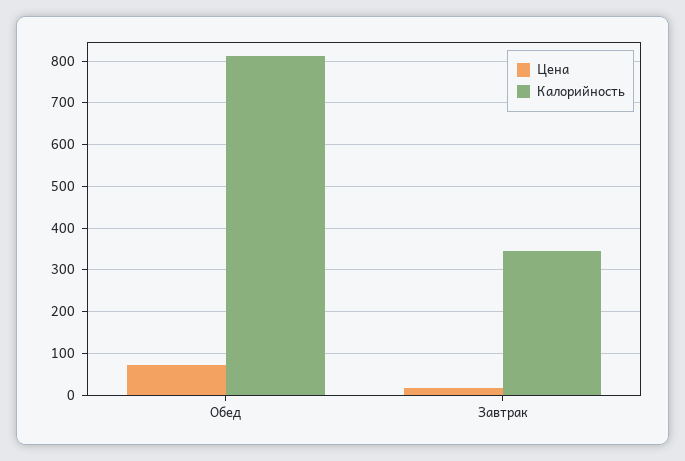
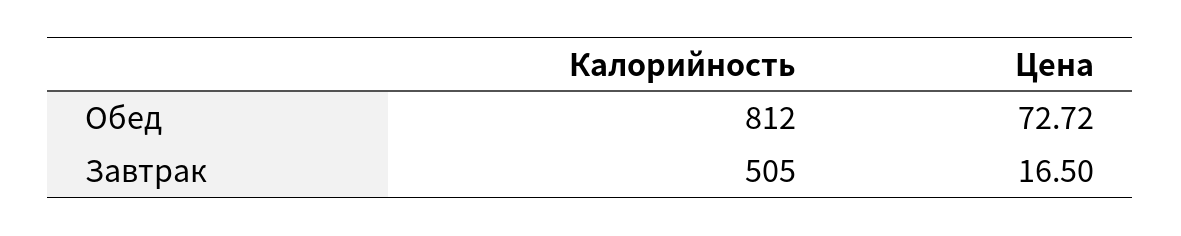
Калорийность, Завтрак: 340 -> 505

